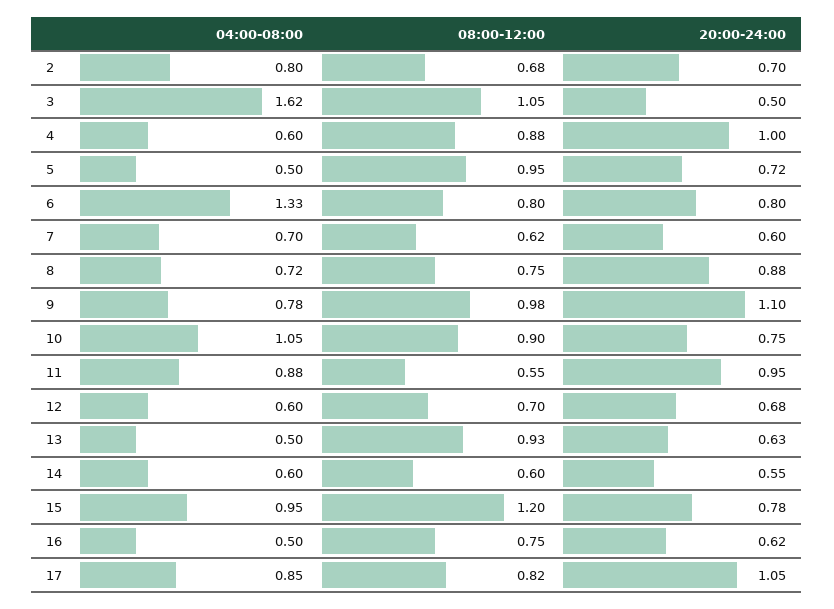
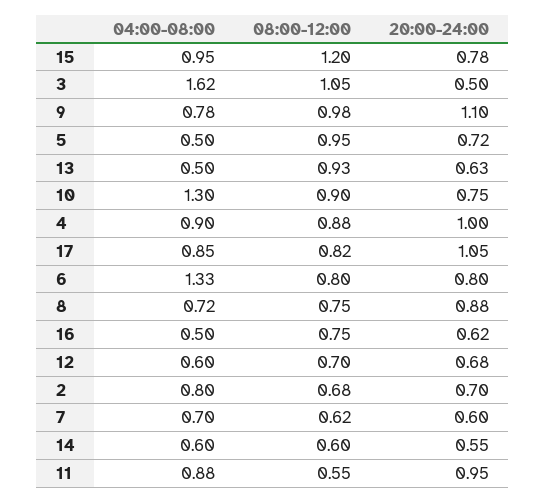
04:00-08:00, 4: 0.6 -> 0.9
04:00-08:00, 10: 1.05 -> 1.3

